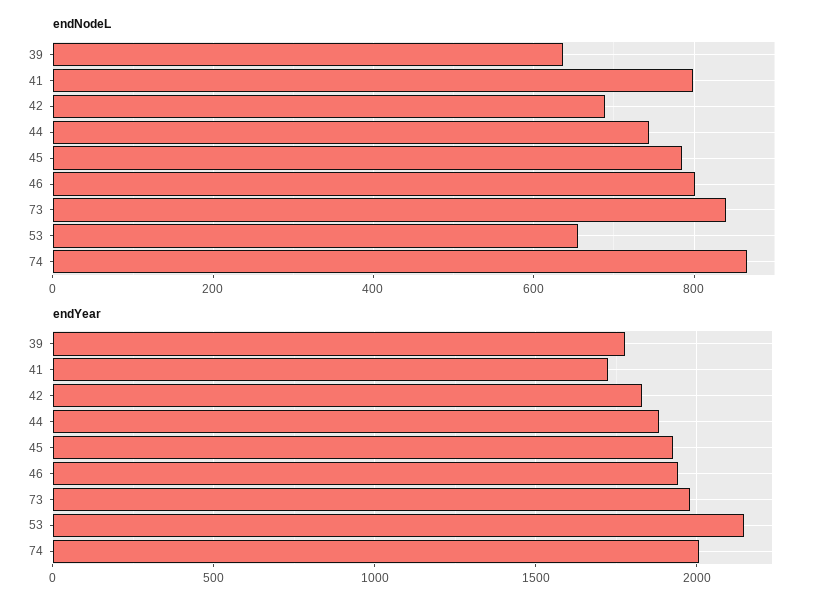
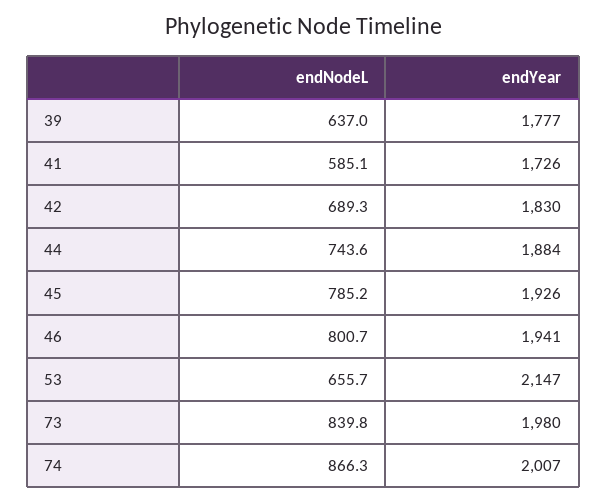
endNodeL, 41: 800 -> 585.1

